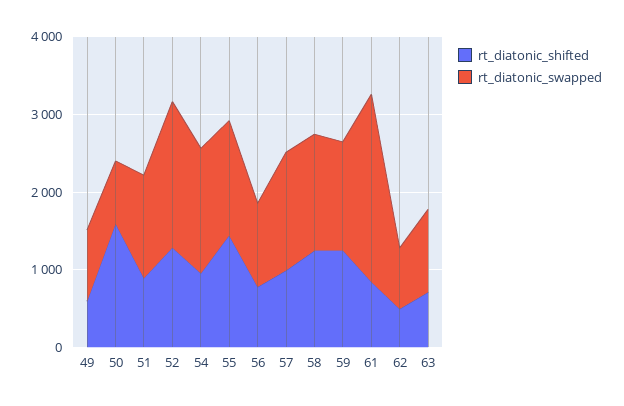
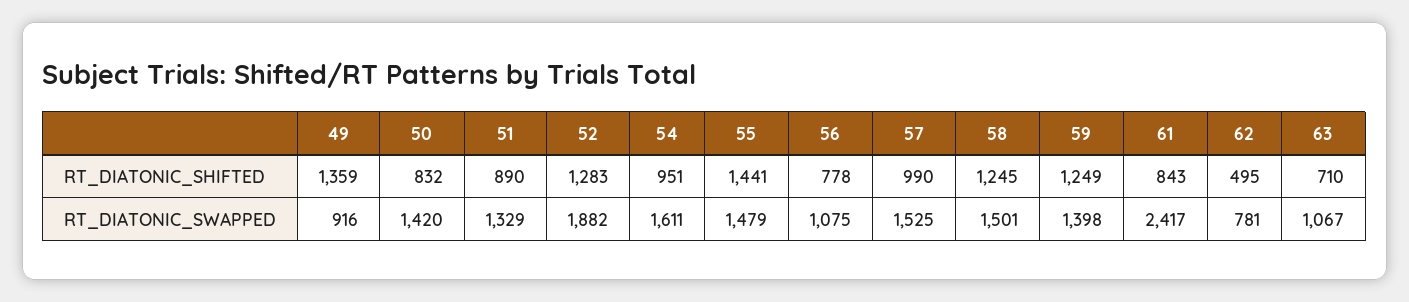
rt_diatonic_shifted, 49: 600 -> 1359
rt_diatonic_shifted, 50: 1600 -> 832
rt_diatonic_swapped, 50: 800 -> 1420

